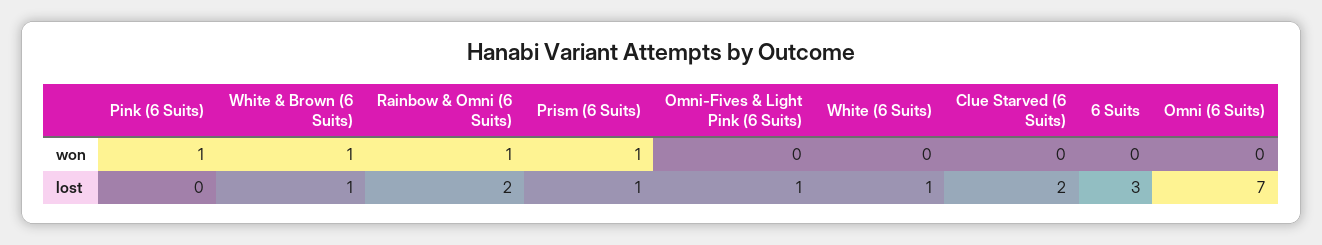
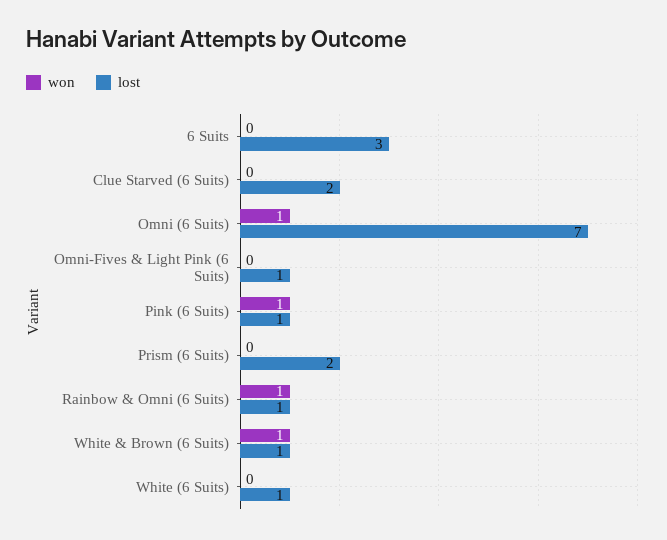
won, Prism (6 Suits): 1 -> 0
won, Omni (6 Suits): 0 -> 1
lost, Pink (6 Suits): 0 -> 1
lost, Rainbow & Omni (6 Suits): 2 -> 1
lost, Prism (6 Suits): 1 -> 2

